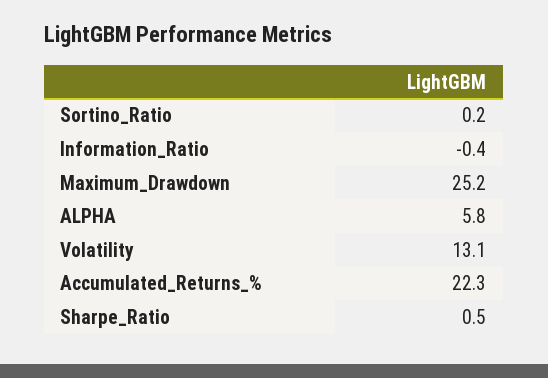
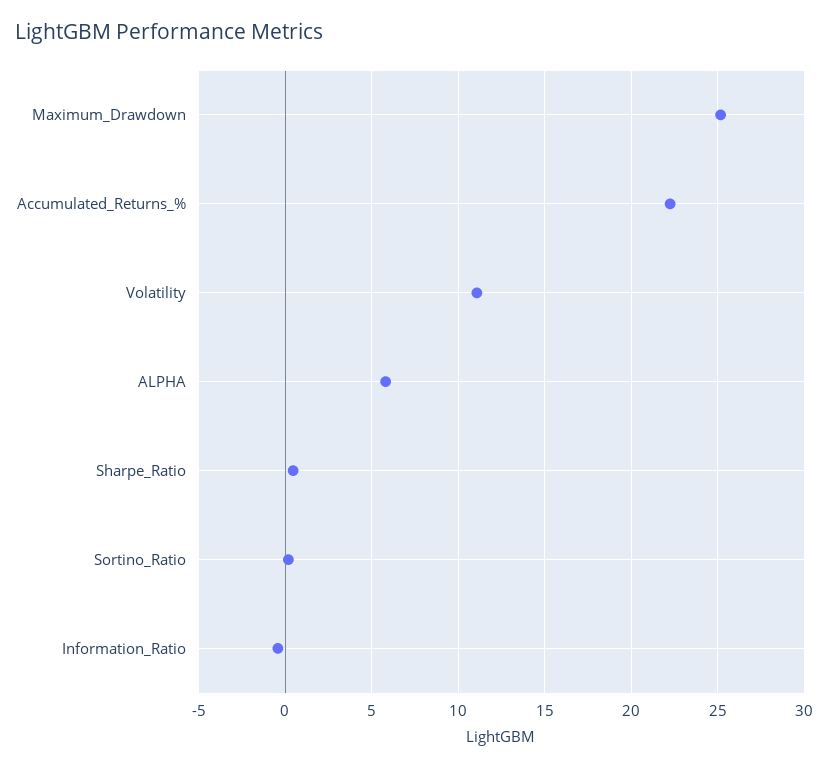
Volatility: 13.1 -> 11

